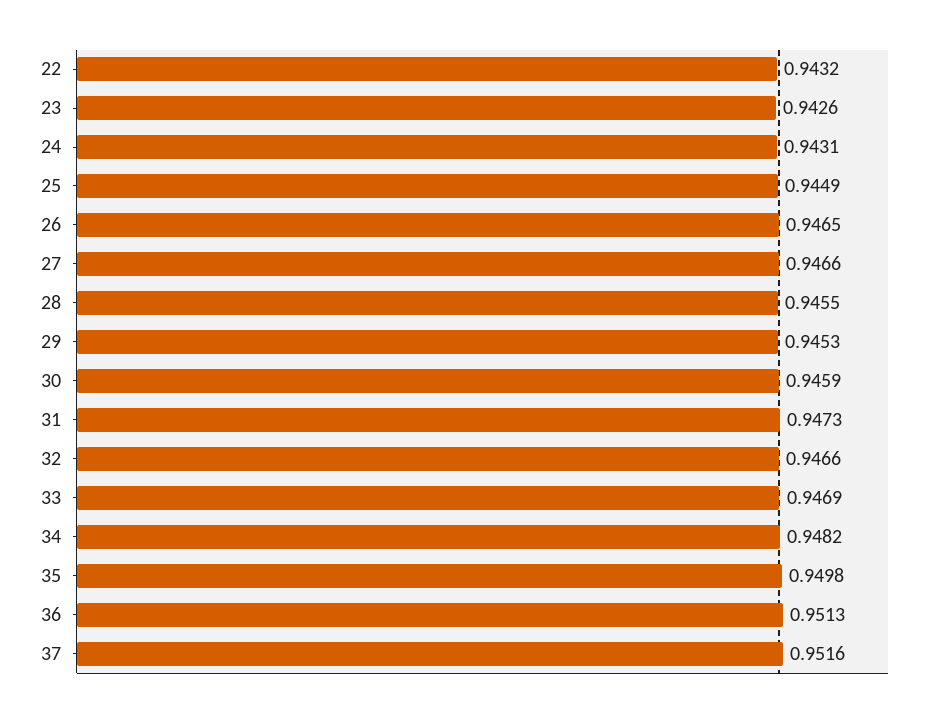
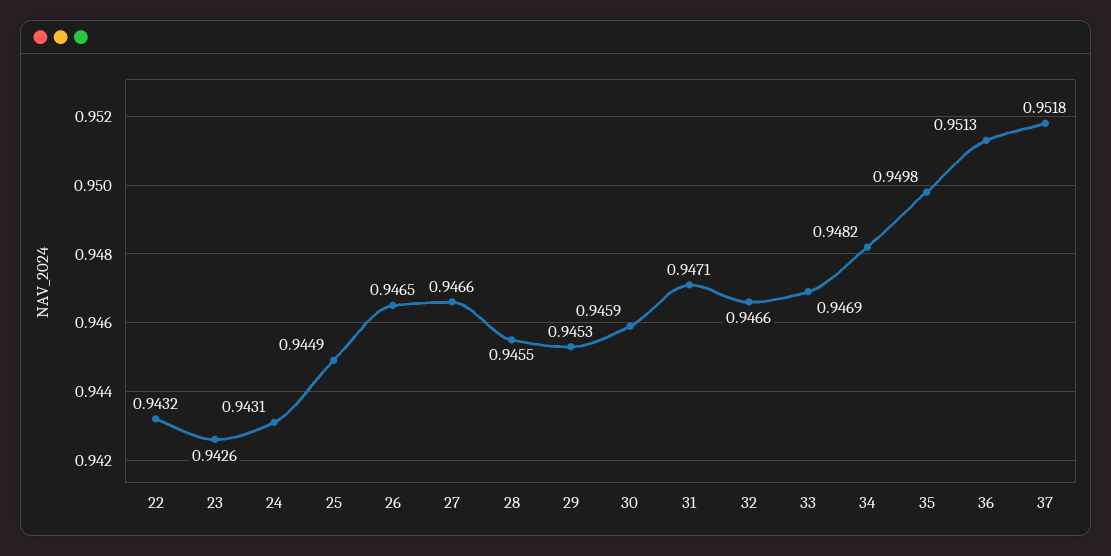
31: 0.9473 -> 0.9471
37: 0.9516 -> 0.9518

